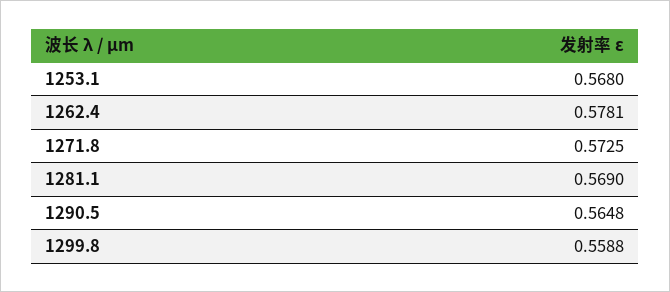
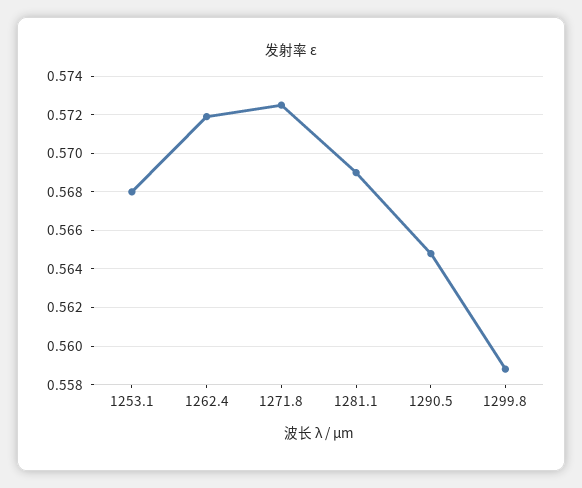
1262.4: 0.5781 -> 0.572

